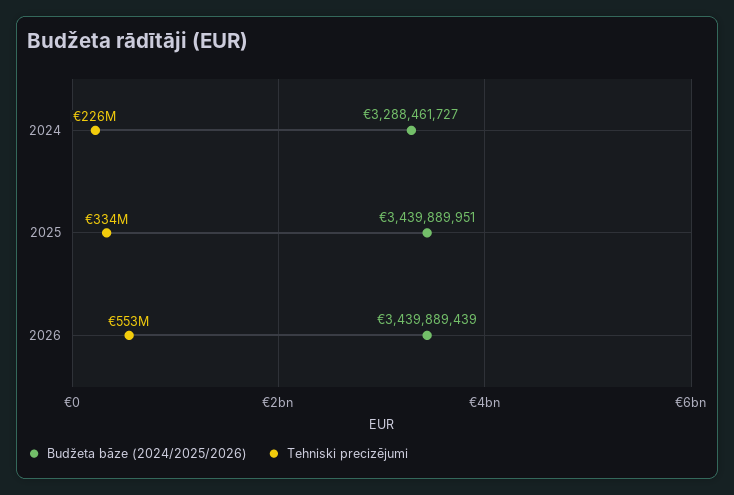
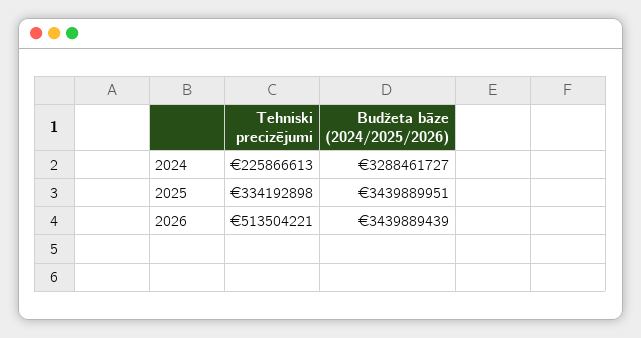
Tehniski precizējumi, 2026: 553000000 -> 513504221

